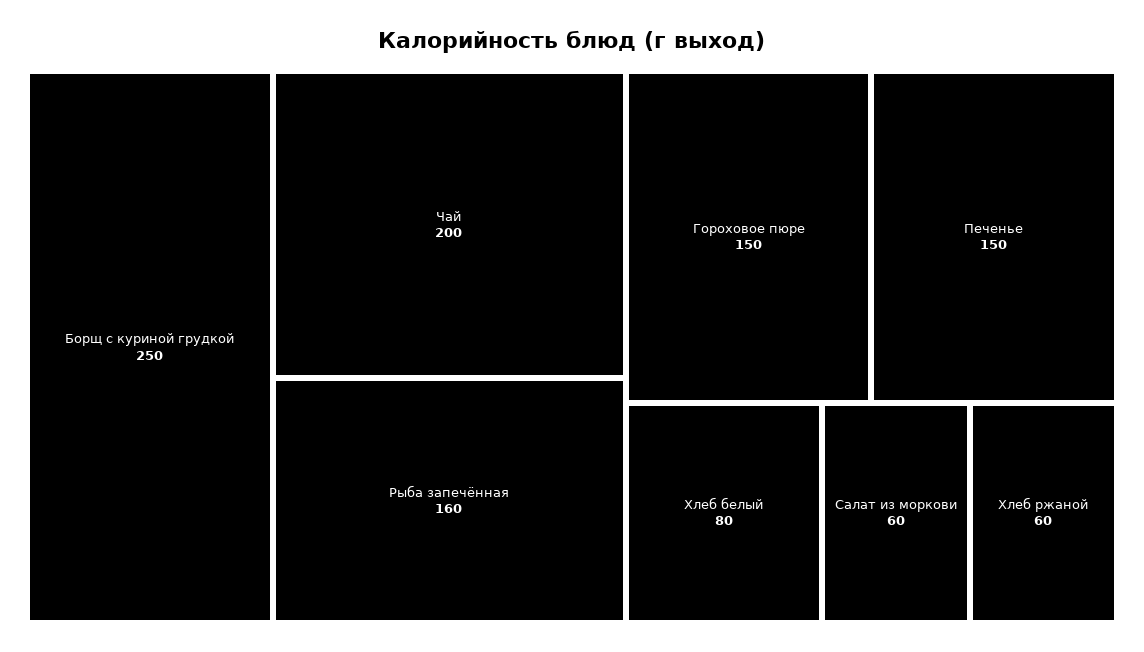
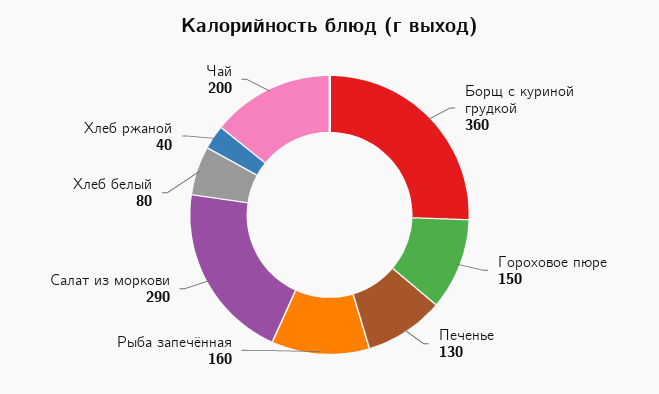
Борщ с куриной грудкой: 250 -> 360
Печенье: 150 -> 130
Салат из моркови: 60 -> 290
Хлеб ржаной: 60 -> 40

